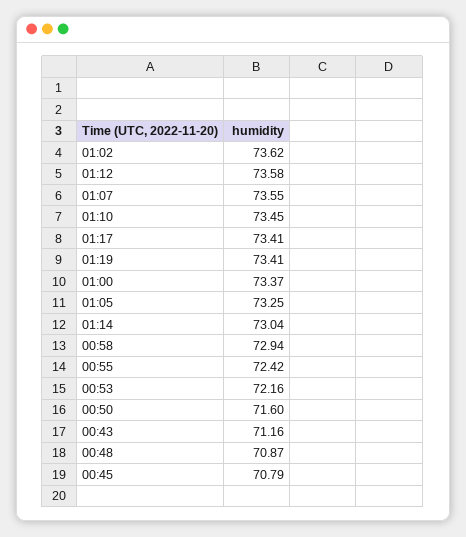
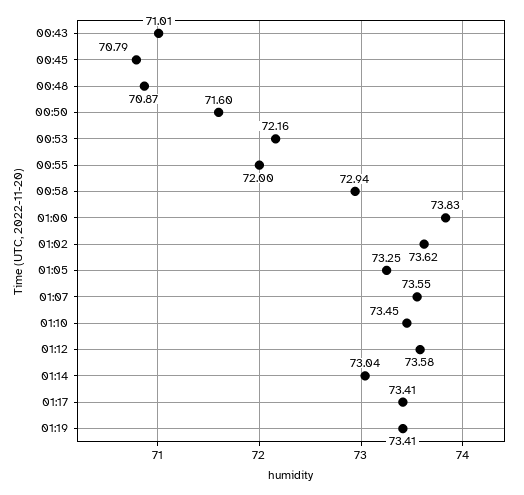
01:00: 73.37 -> 73.83
00:55: 72.42 -> 72
00:43: 71.16 -> 71.01

